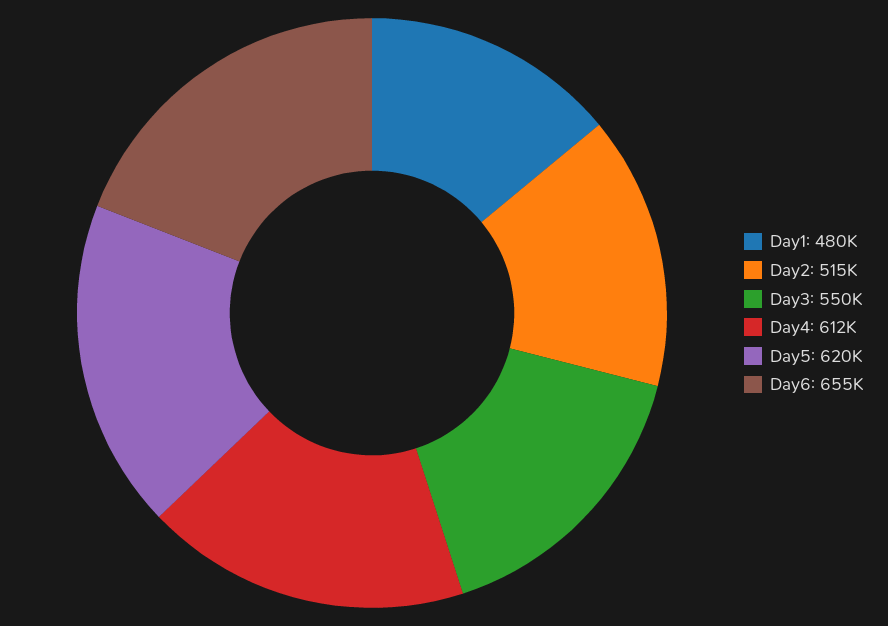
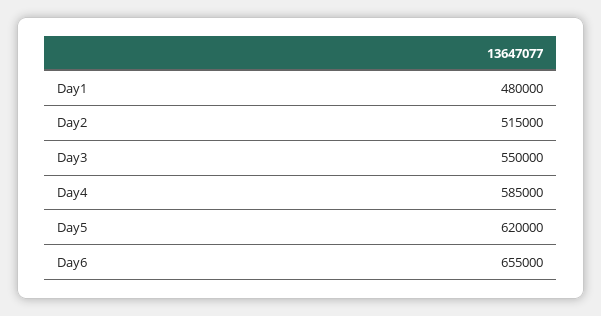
Day4: 612000 -> 585000

